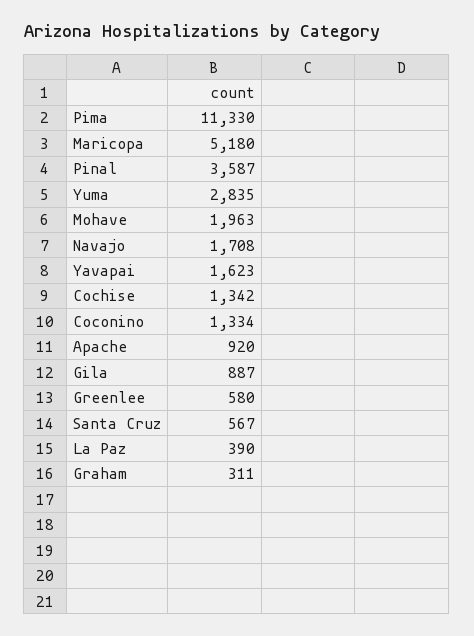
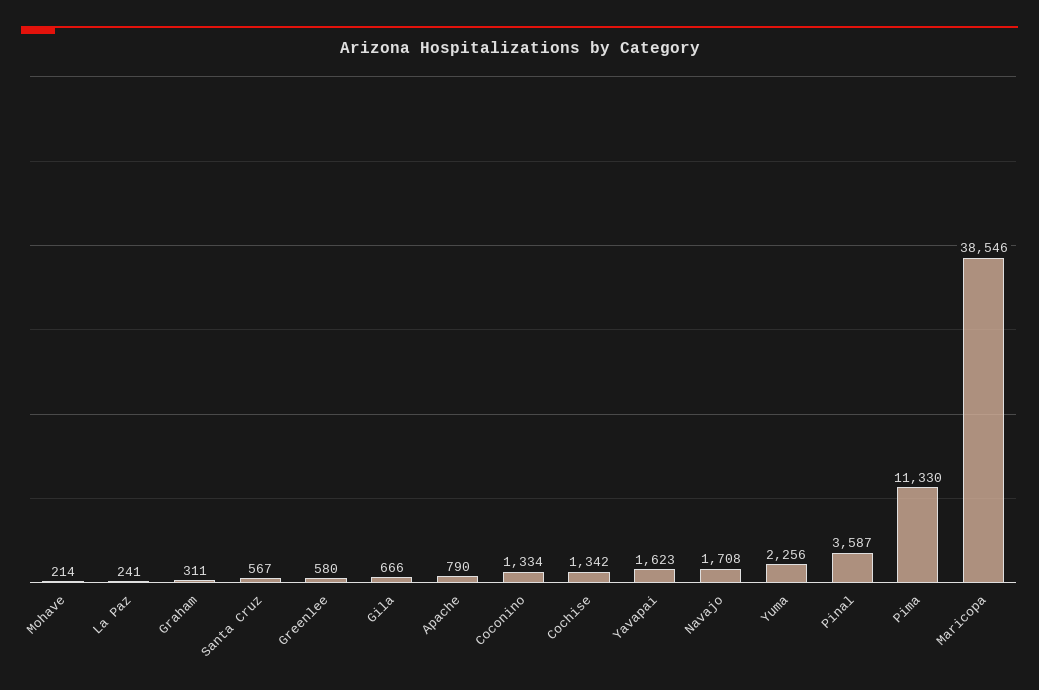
Maricopa: 5180 -> 38546
Yuma: 2835 -> 2256
Mohave: 1963 -> 214
Apache: 920 -> 790
Gila: 887 -> 666
La Paz: 390 -> 241

